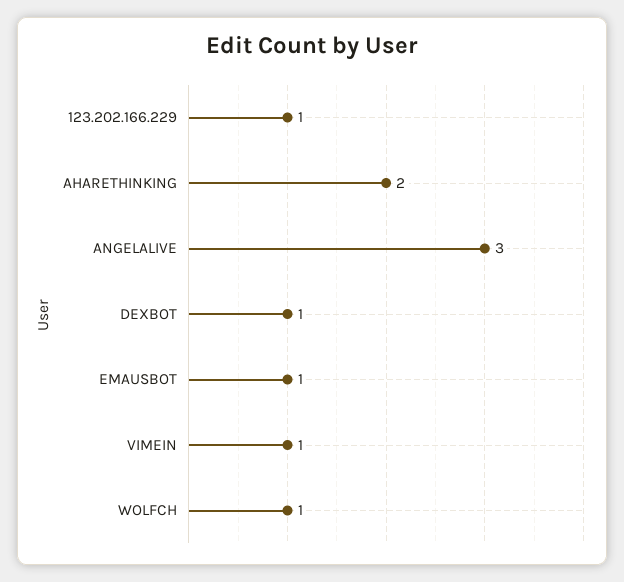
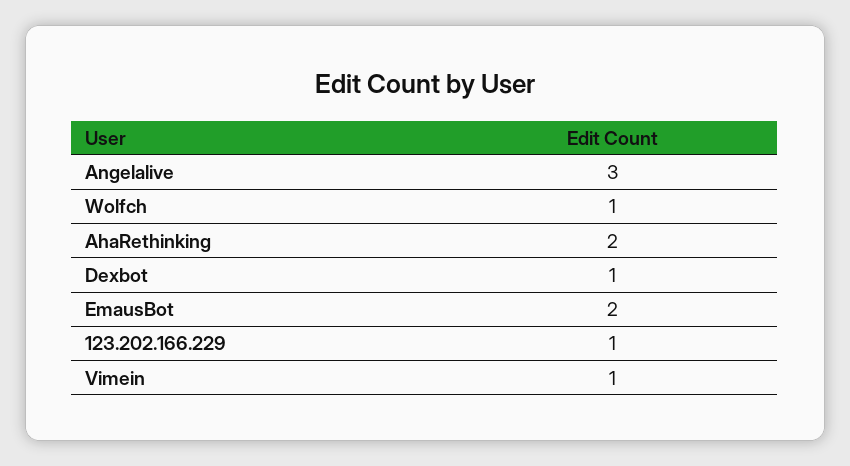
EMAUSBOT: 1 -> 2

